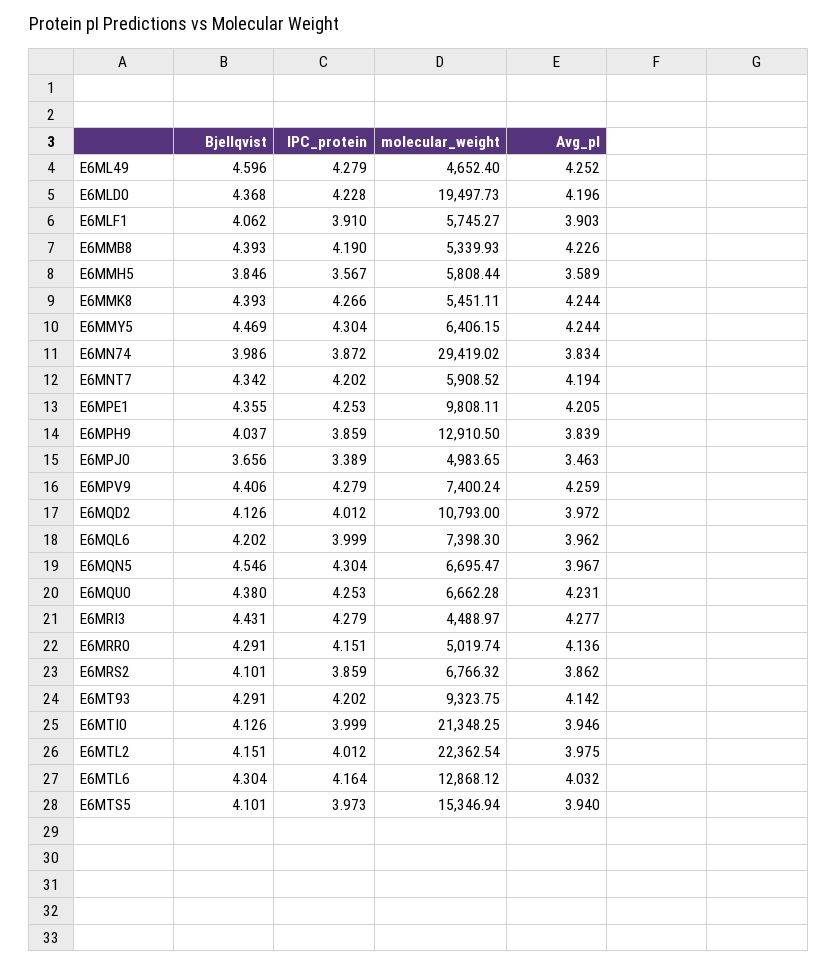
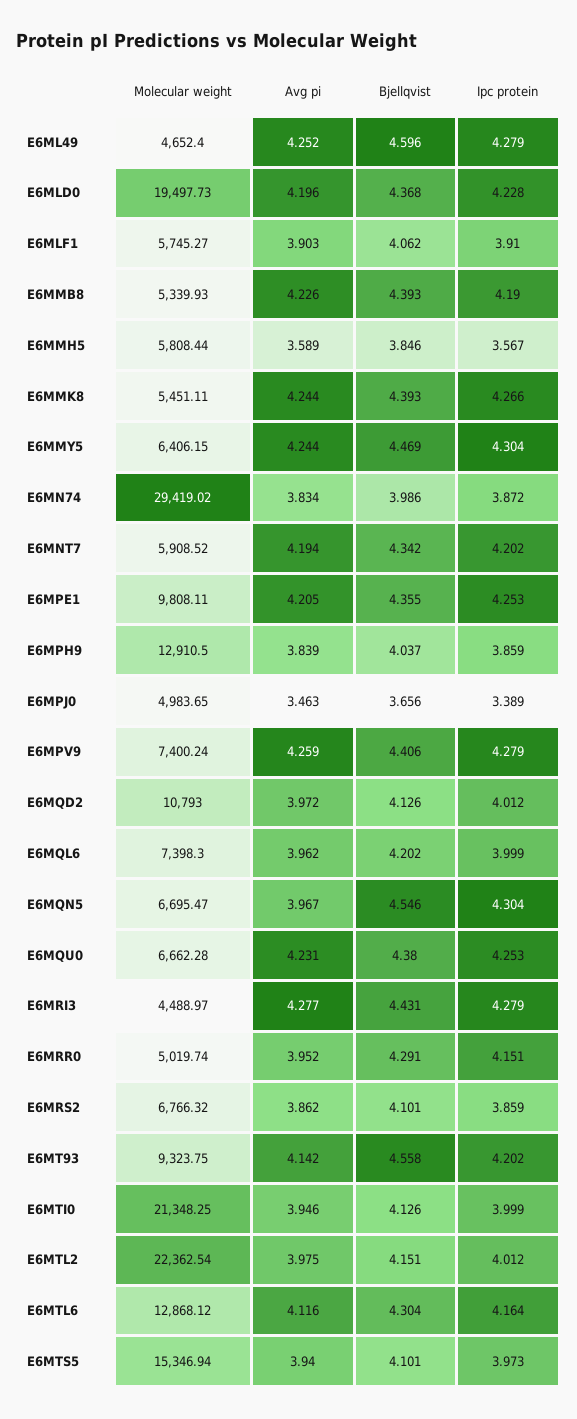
Avg_pI, E6MRR0: 4.136 -> 3.952
Bjellqvist, E6MT93: 4.291 -> 4.558
Avg_pI, E6MTL6: 4.032 -> 4.116

